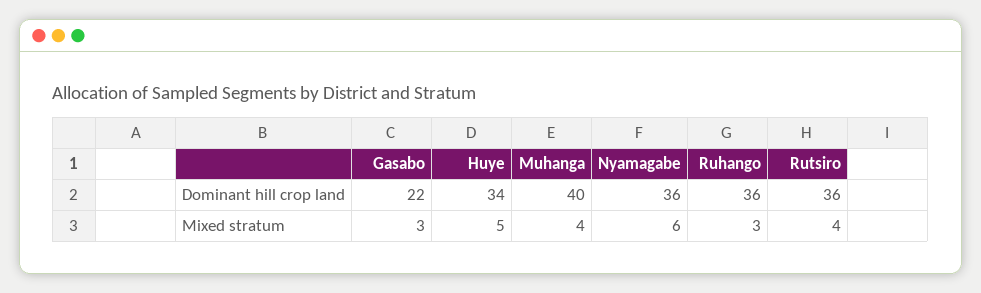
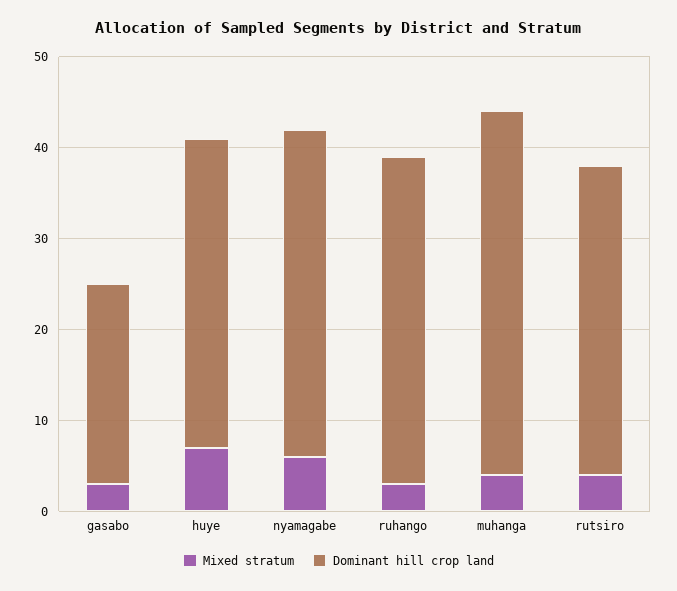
Dominant hill crop land, Rutsiro: 36 -> 34
Mixed stratum, Huye: 5 -> 7

